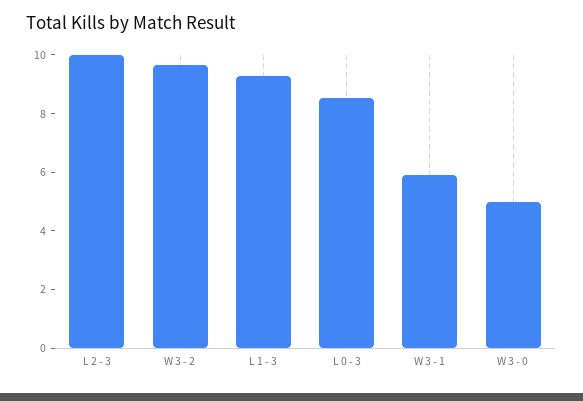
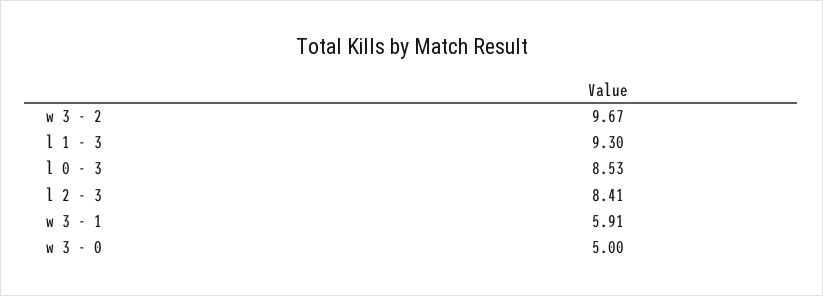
L 2 - 3: 10 -> 8.41

